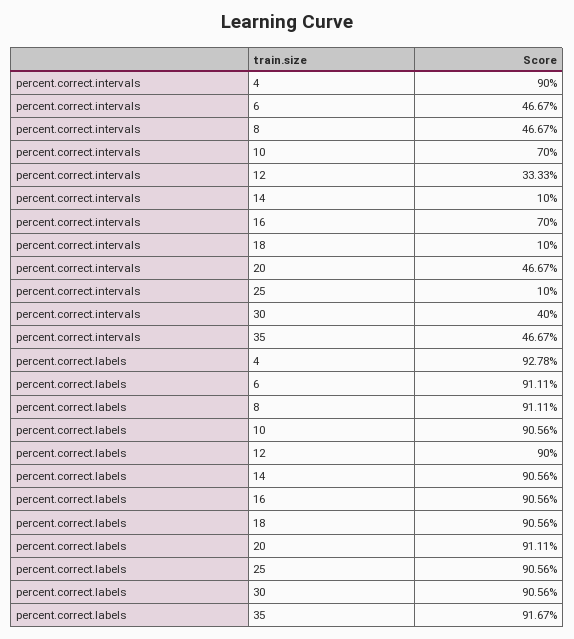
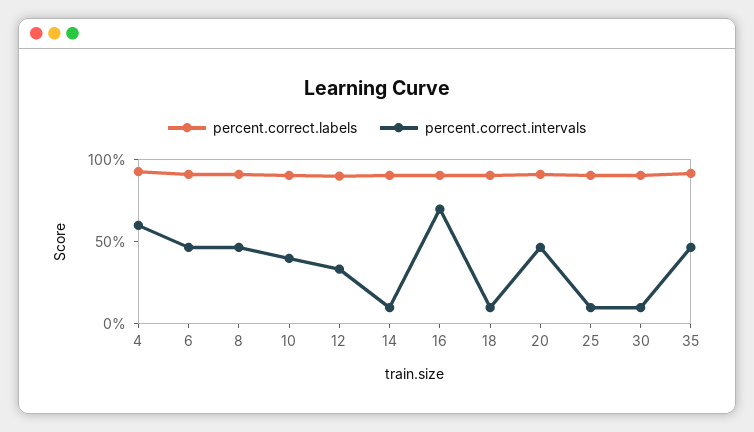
percent.correct.intervals, 4: 90 -> 60
percent.correct.intervals, 10: 70 -> 40
percent.correct.intervals, 30: 40 -> 10

